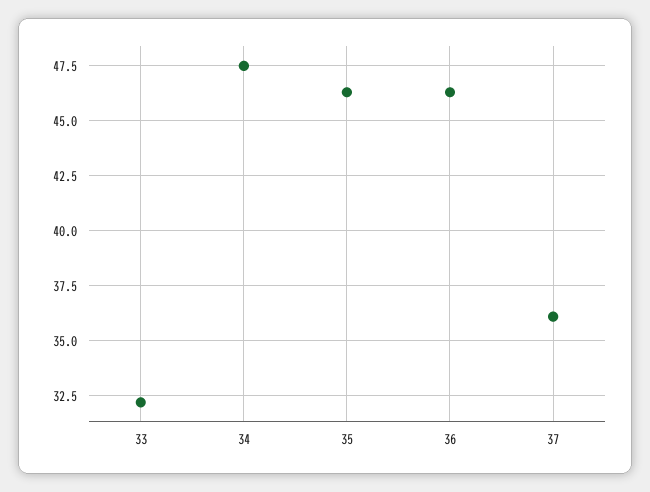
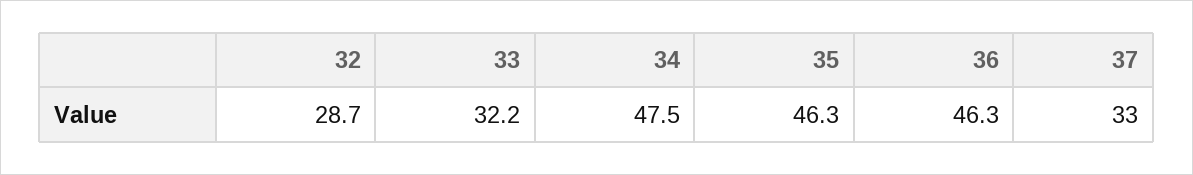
37: 36 -> 33
32: none -> 28.7

